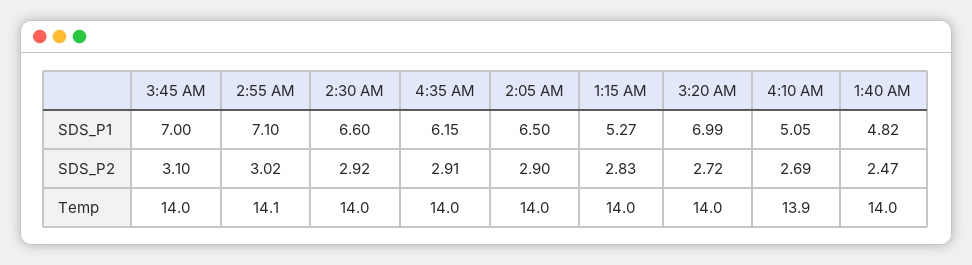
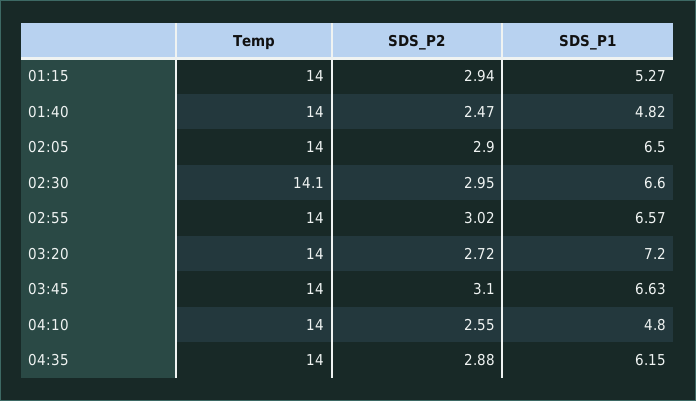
3:45 AM, SDS_P1: 7 -> 6.63
2:55 AM, SDS_P1: 7.1 -> 6.57
3:20 AM, SDS_P1: 6.99 -> 7.2
4:10 AM, SDS_P1: 5.05 -> 4.8
2:30 AM, SDS_P2: 2.92 -> 2.95
4:35 AM, SDS_P2: 2.91 -> 2.88
1:15 AM, SDS_P2: 2.83 -> 2.94
4:10 AM, SDS_P2: 2.69 -> 2.55
2:55 AM, Temp: 14.1 -> 14
2:30 AM, Temp: 14 -> 14.1
4:10 AM, Temp: 13.9 -> 14

